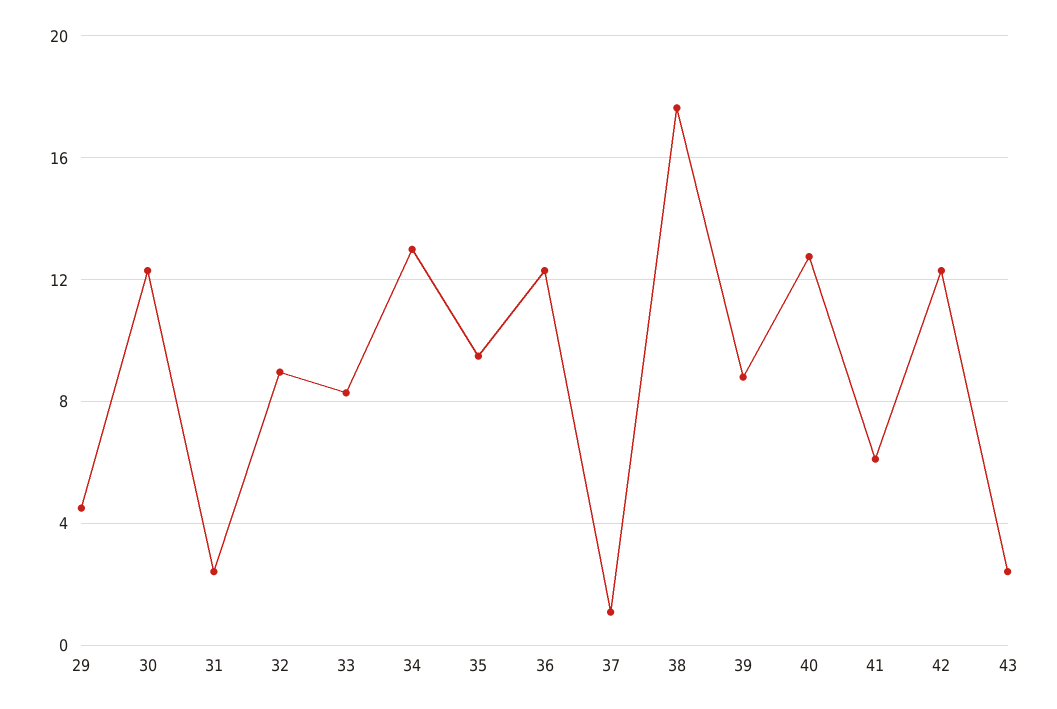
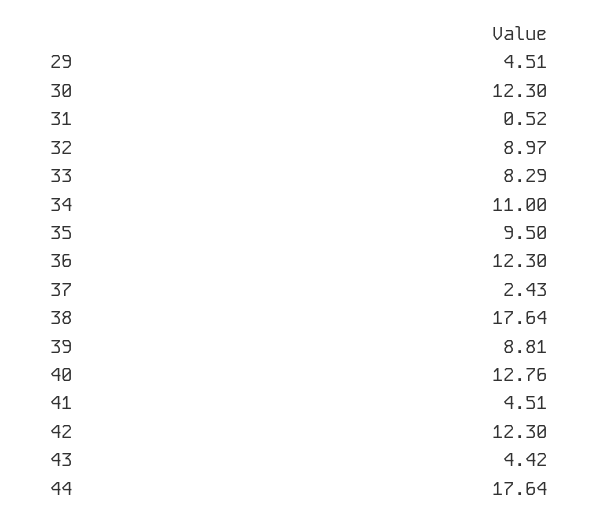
31: 2.5 -> 0.52
34: 13 -> 11
37: 1 -> 2.43
41: 6 -> 4.51
43: 2.5 -> 4.42
44: none -> 17.64

